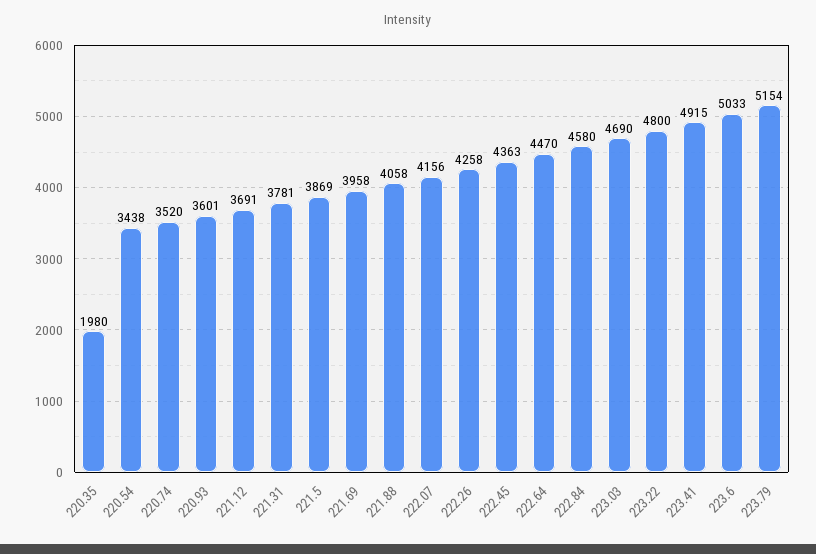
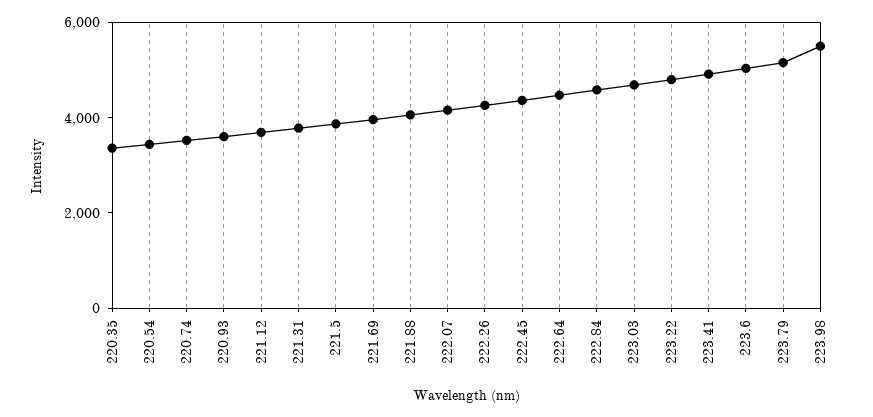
220.35: 1980 -> 3500
223.98: none -> 5500

